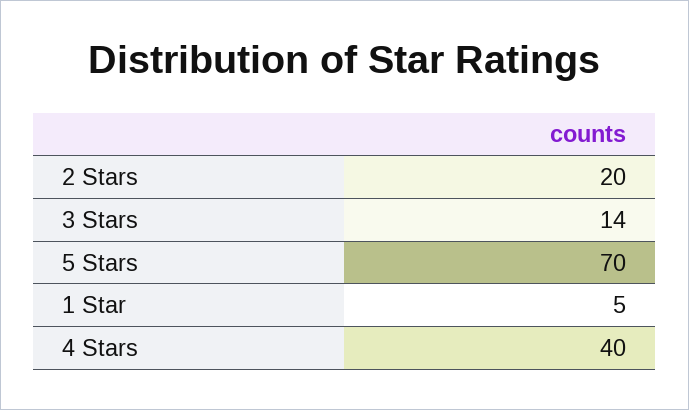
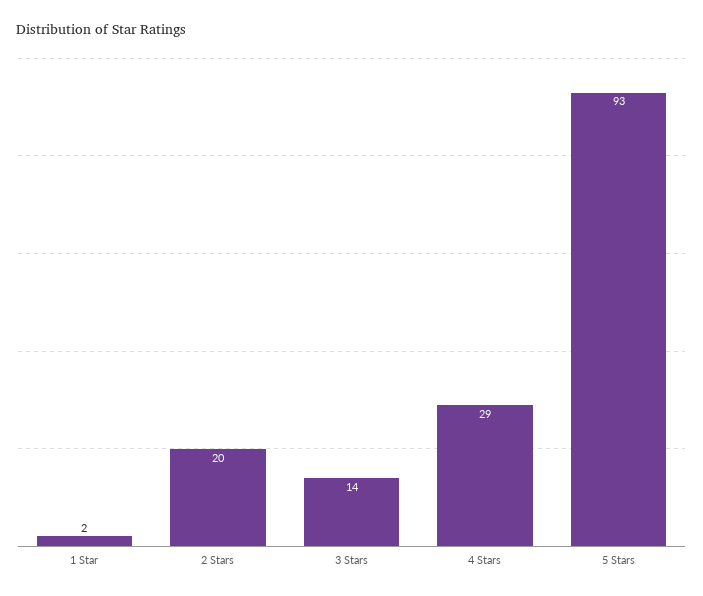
5 Stars: 70 -> 93
1 Star: 5 -> 2
4 Stars: 40 -> 29

